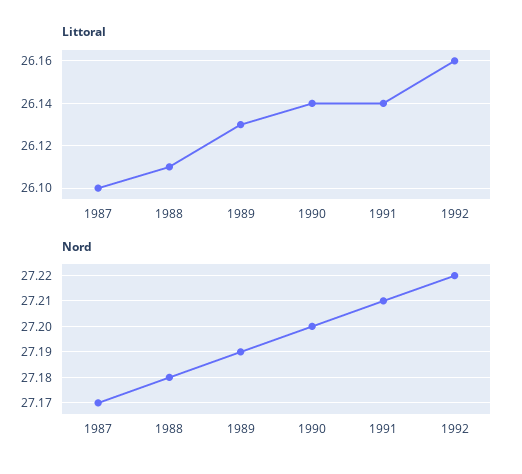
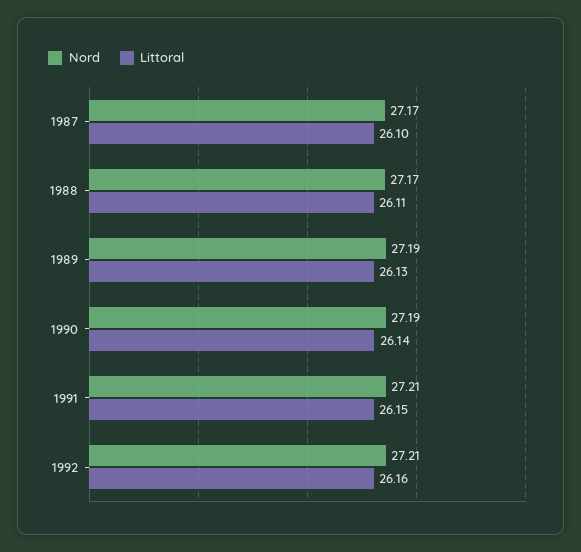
Littoral, 1991: 26.14 -> 26.15
Nord, 1988: 27.18 -> 27.17
Nord, 1990: 27.2 -> 27.19
Nord, 1992: 27.22 -> 27.21

